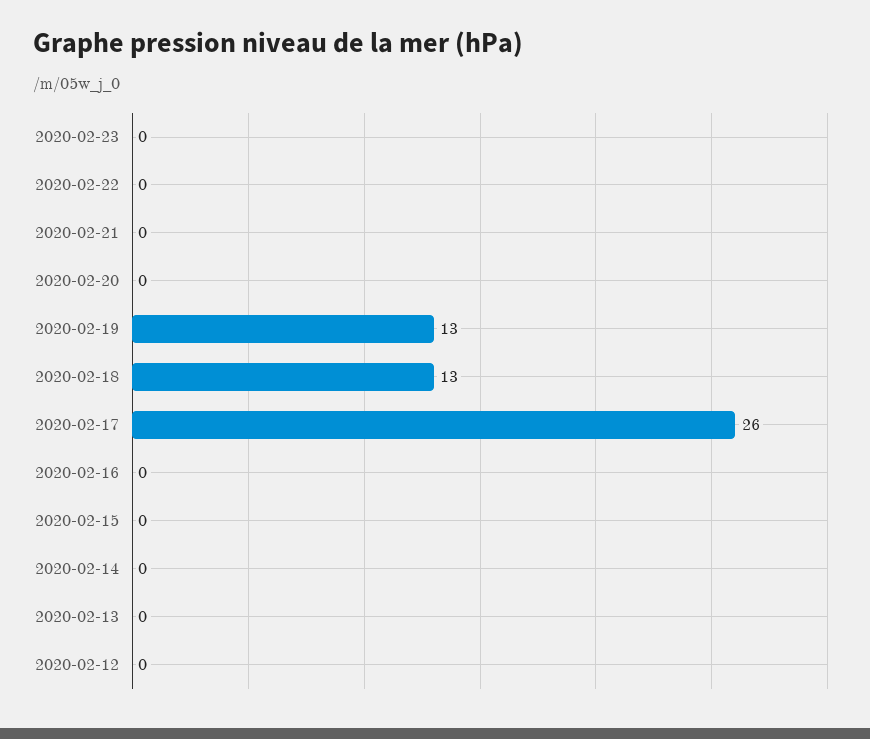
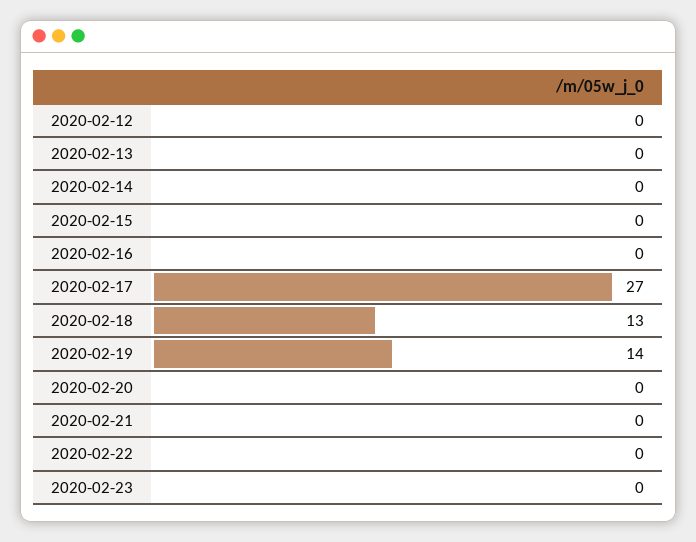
2020-02-19: 13 -> 14
2020-02-17: 26 -> 27

